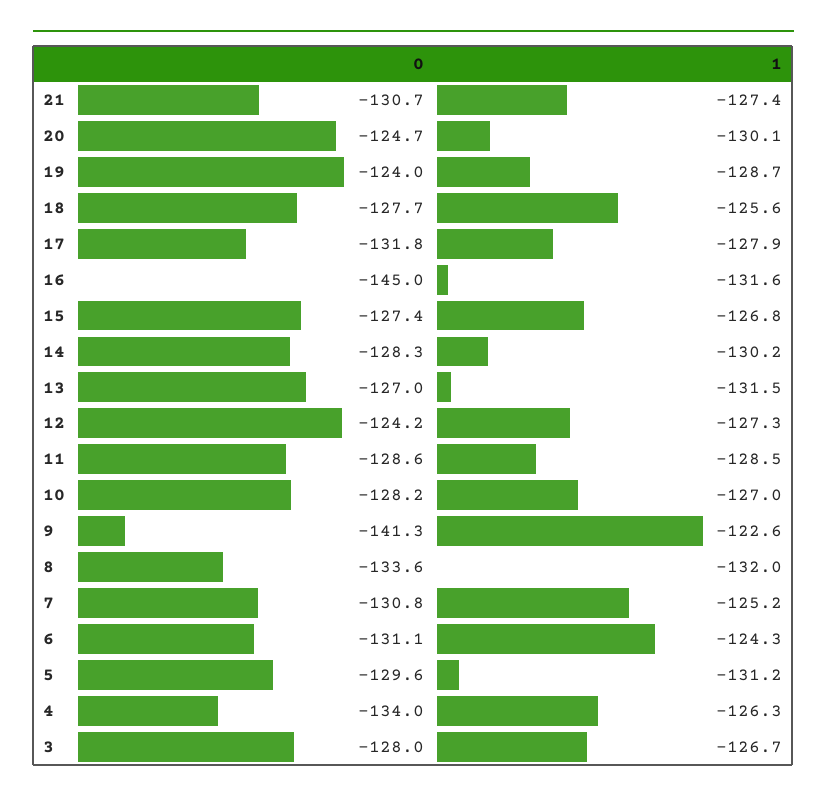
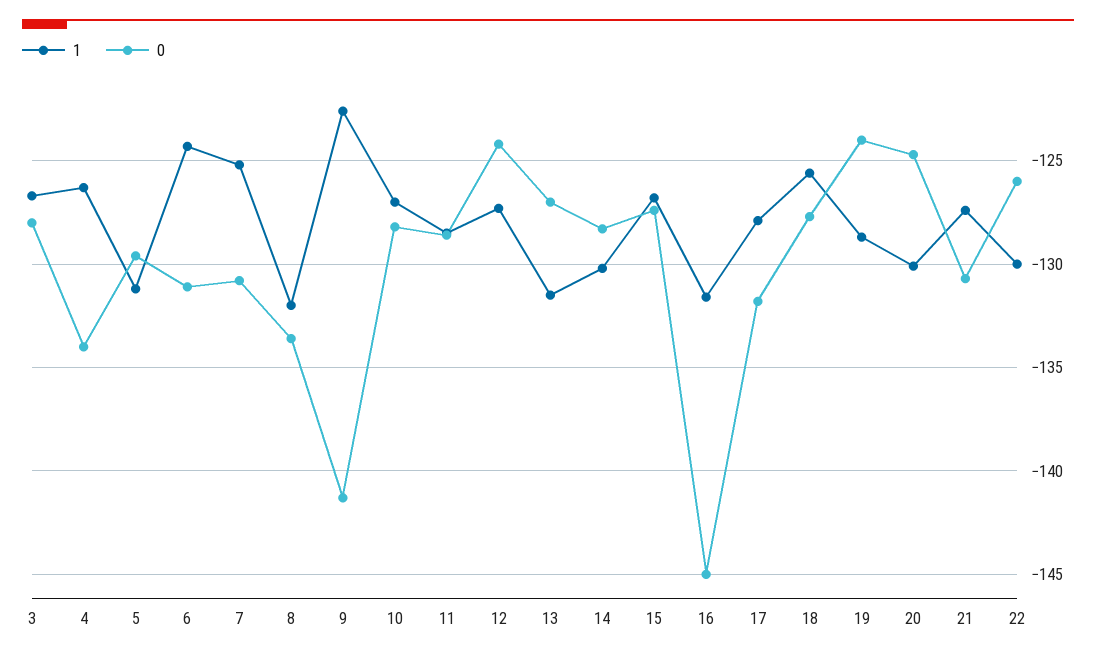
1, 22: none -> -130
0, 22: none -> -126

